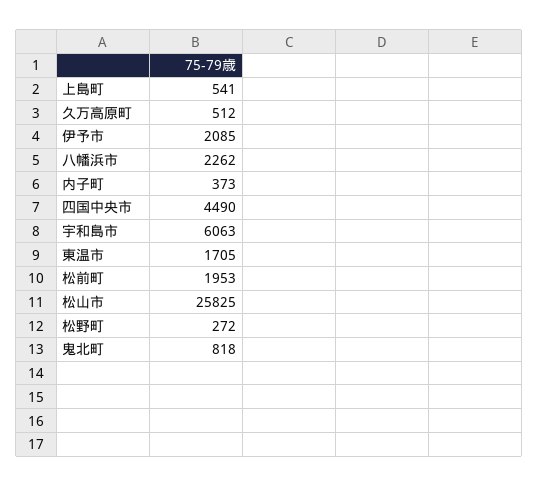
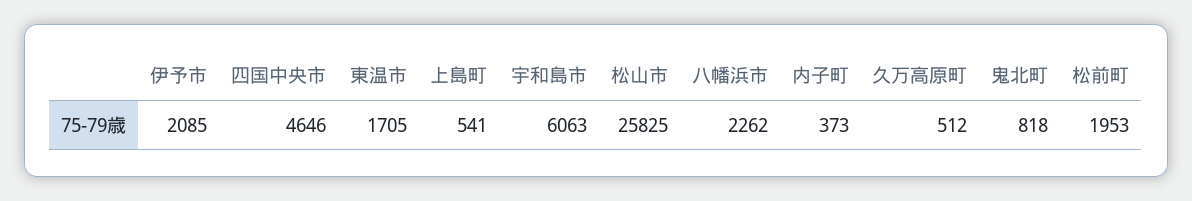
四国中央市: 4490 -> 4646
松野町: 272 -> none

